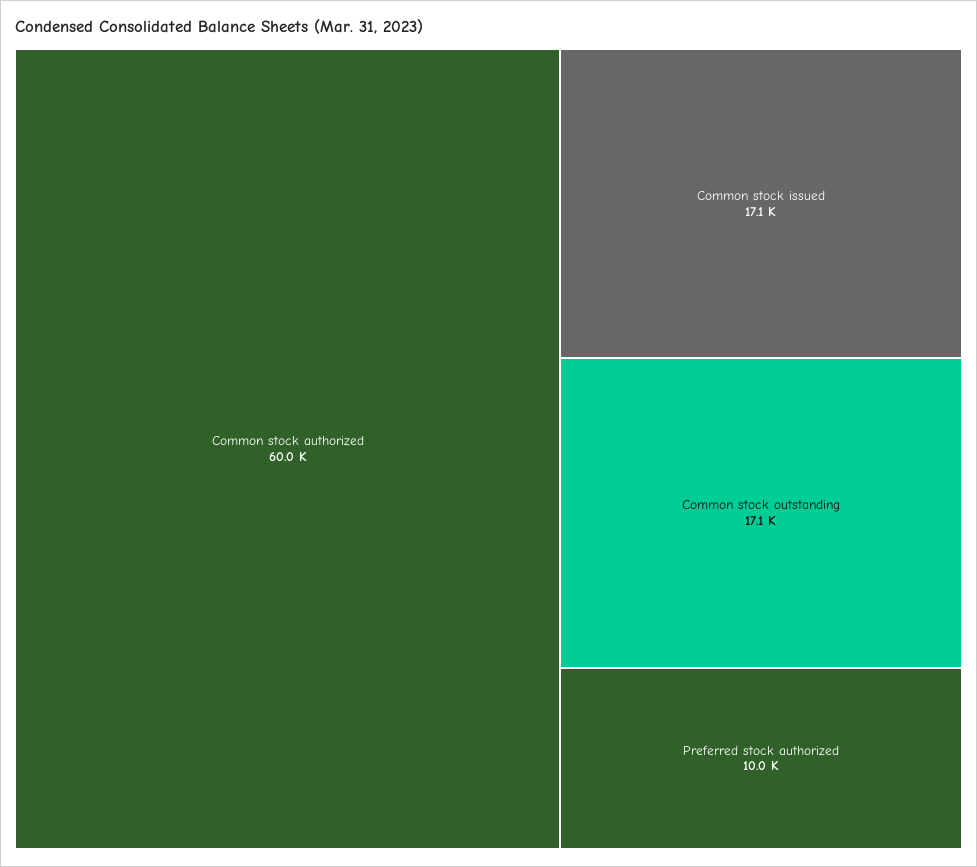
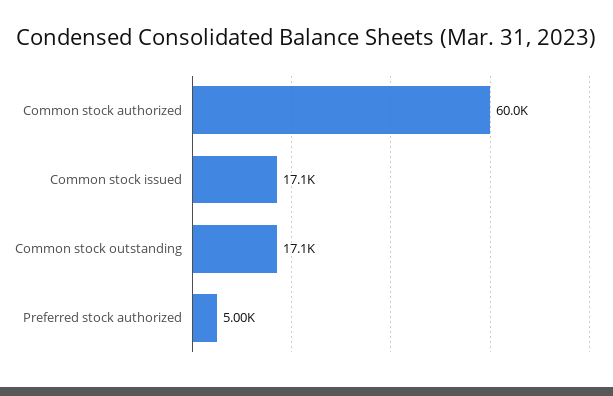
Preferred stock authorized: 10000 -> 5000

